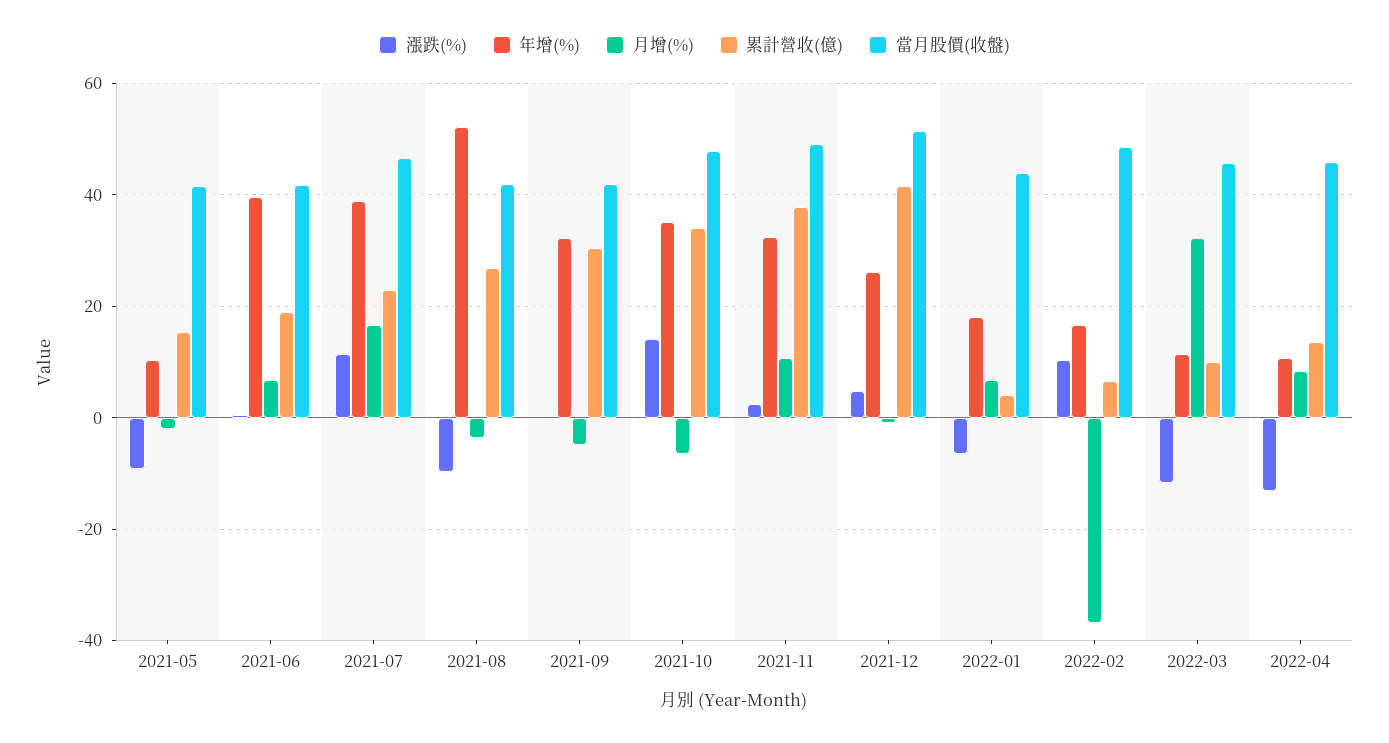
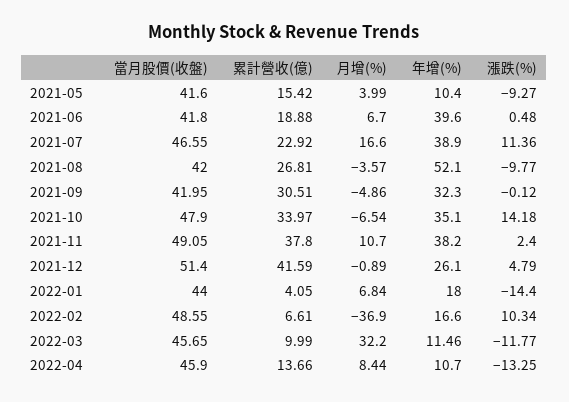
月增(%), 2021-05: -2 -> 3.99
年增(%), 2021-11: 32 -> 38.2
漲跌(%), 2022-01: -6 -> -14.4

